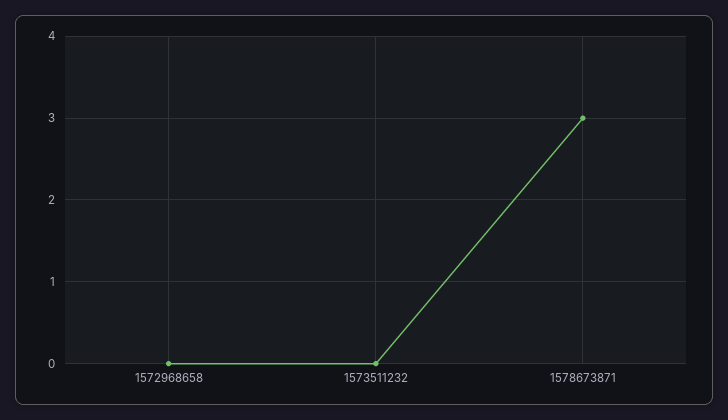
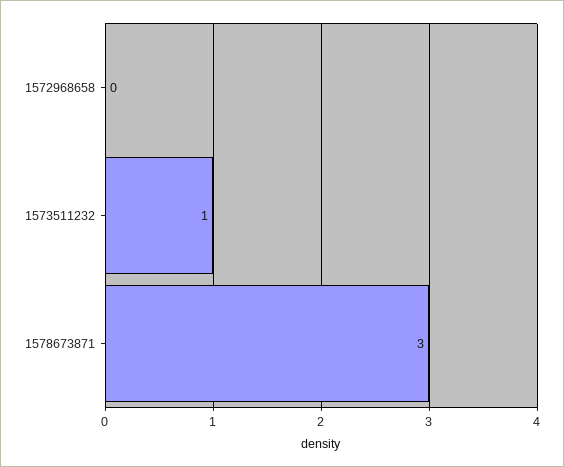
1573511232: 0 -> 1

